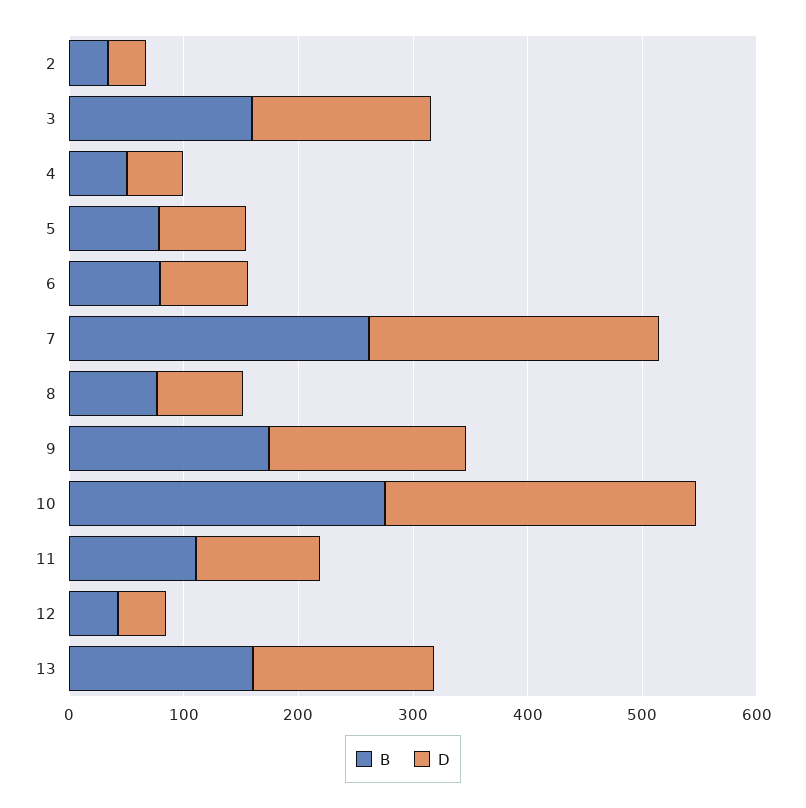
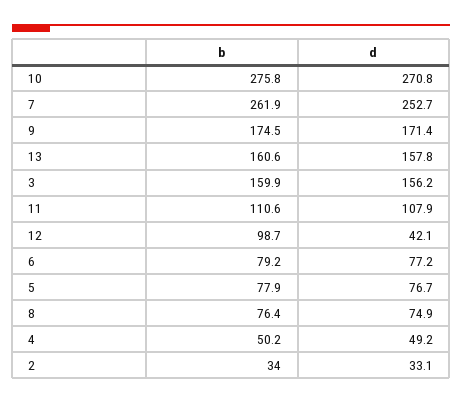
B, 12: 40 -> 98.7

